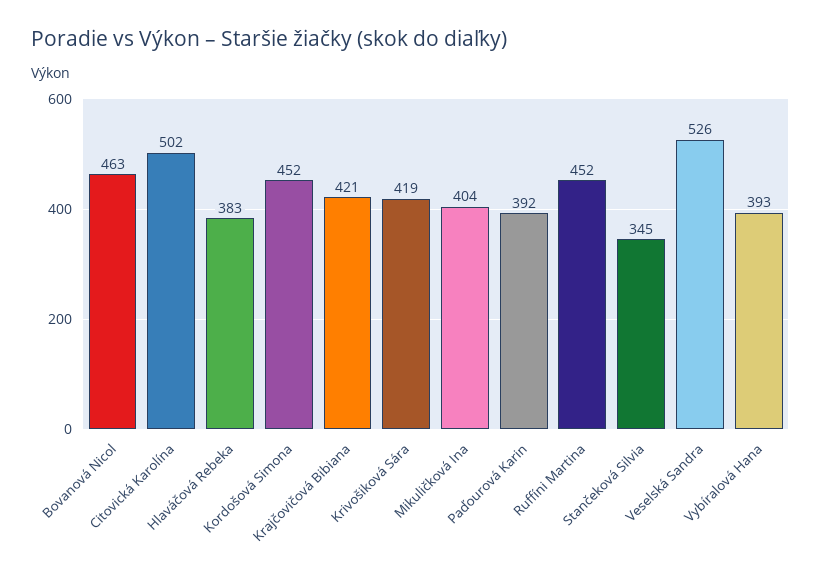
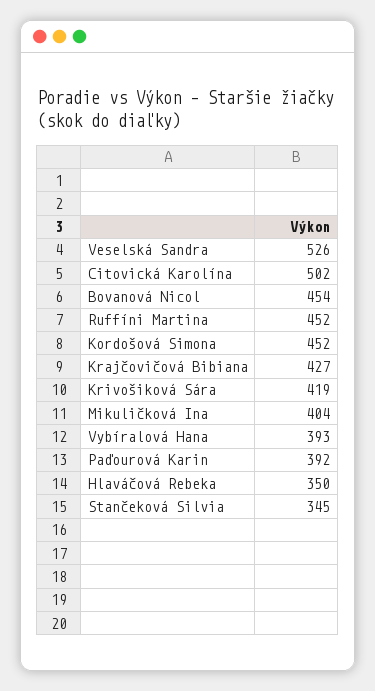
Bovanová Nicol: 463 -> 454
Hlaváčová Rebeka: 383 -> 350
Krajčovičová Bibiana: 421 -> 427

